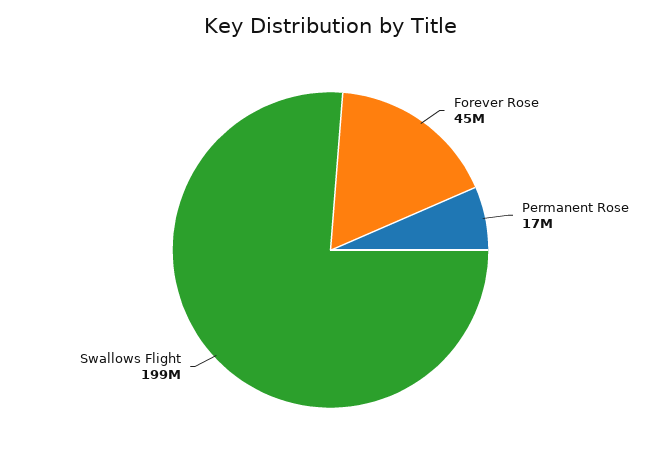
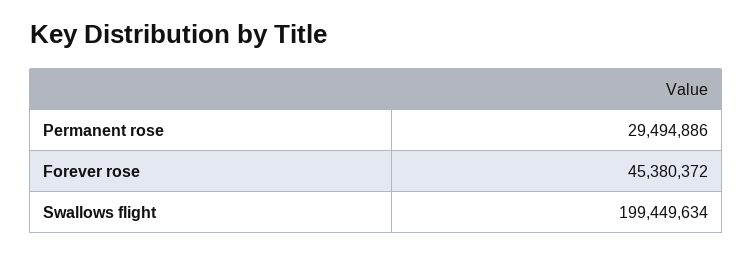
Permanent Rose: 17000000 -> 29494886

